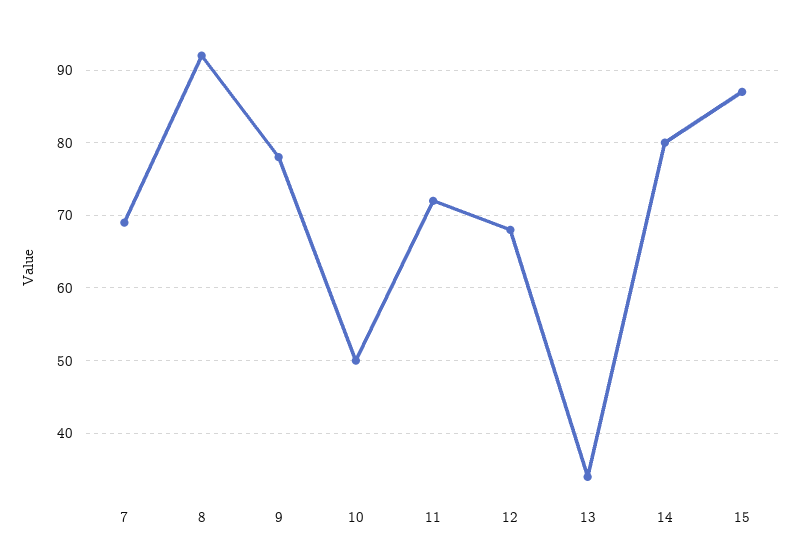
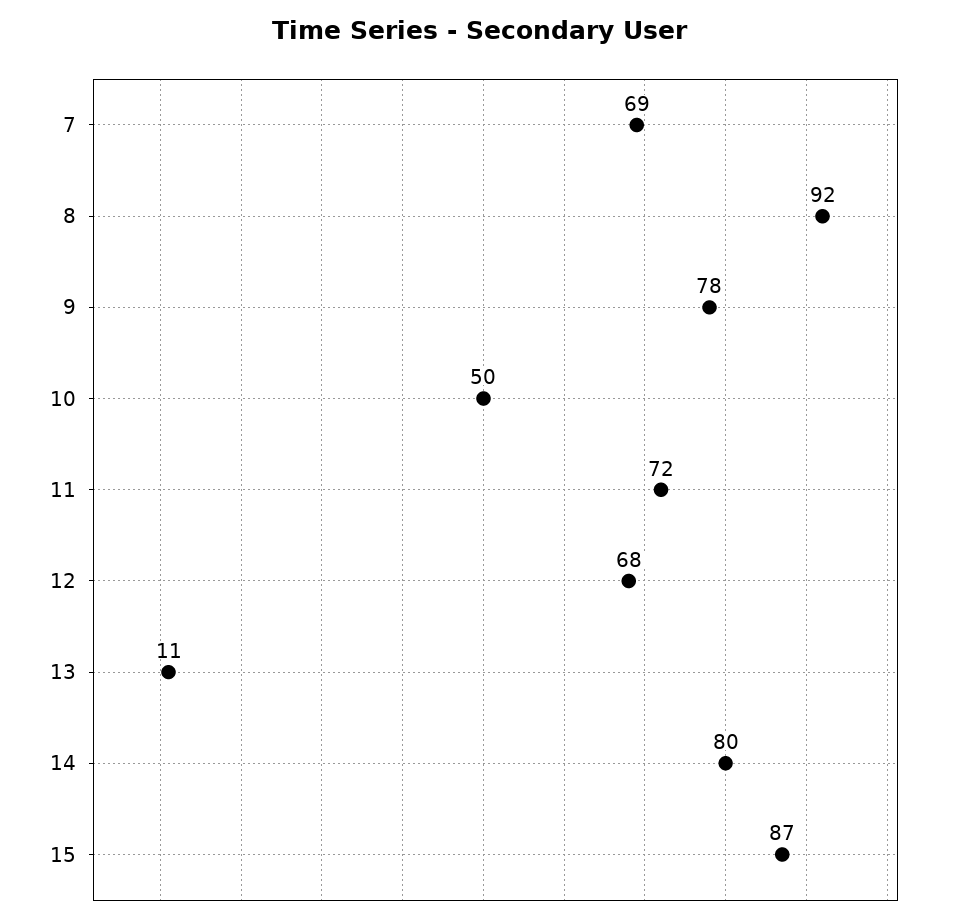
13: 34 -> 11

